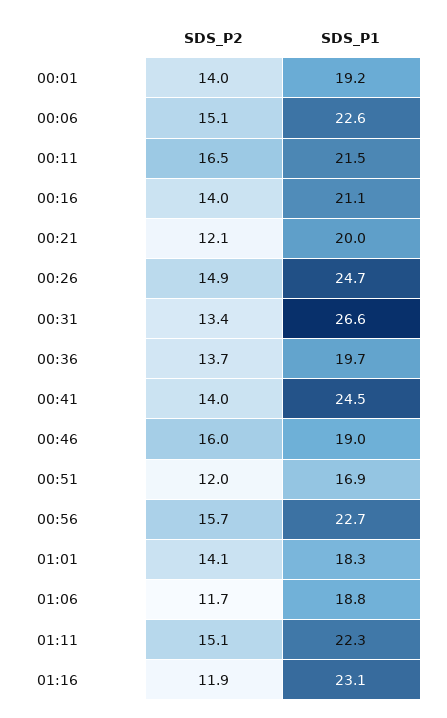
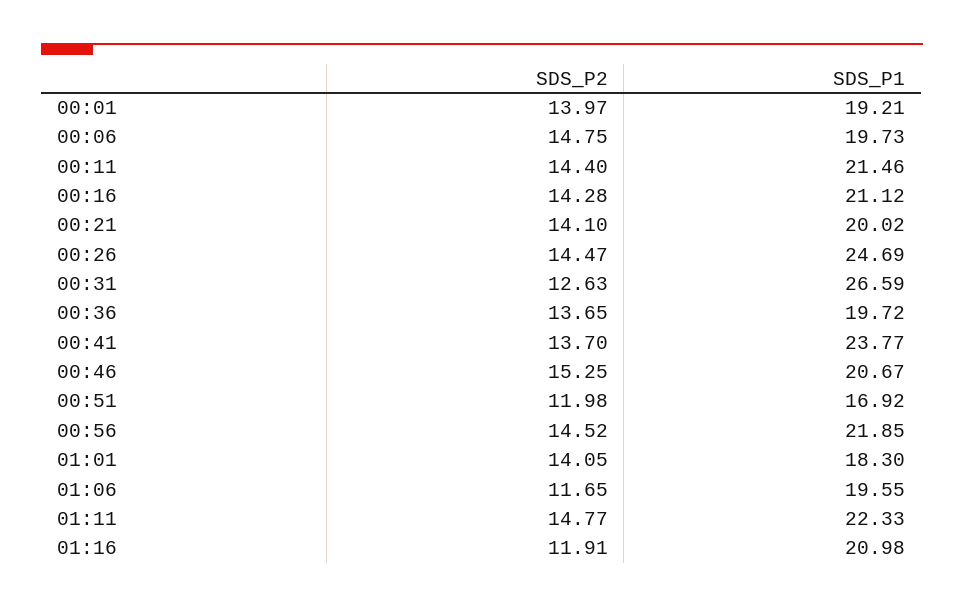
SDS_P2, 00:06: 15.1 -> 14.75
SDS_P1, 00:06: 22.6 -> 19.73
SDS_P2, 00:11: 16.5 -> 14.4
SDS_P2, 00:16: 14 -> 14.28
SDS_P2, 00:21: 12.1 -> 14.1
SDS_P2, 00:26: 14.9 -> 14.47
SDS_P2, 00:31: 13.4 -> 12.63
SDS_P2, 00:41: 14 -> 13.7
SDS_P1, 00:41: 24.5 -> 23.77
SDS_P2, 00:46: 16 -> 15.25
SDS_P1, 00:46: 19 -> 20.67
SDS_P2, 00:56: 15.7 -> 14.52
SDS_P1, 00:56: 22.7 -> 21.85
SDS_P1, 01:06: 18.8 -> 19.55
SDS_P2, 01:11: 15.1 -> 14.77
SDS_P1, 01:16: 23.1 -> 20.98

